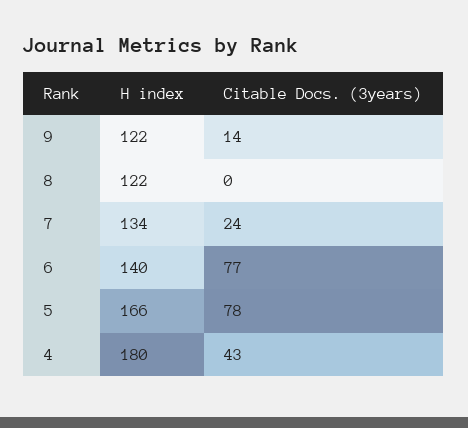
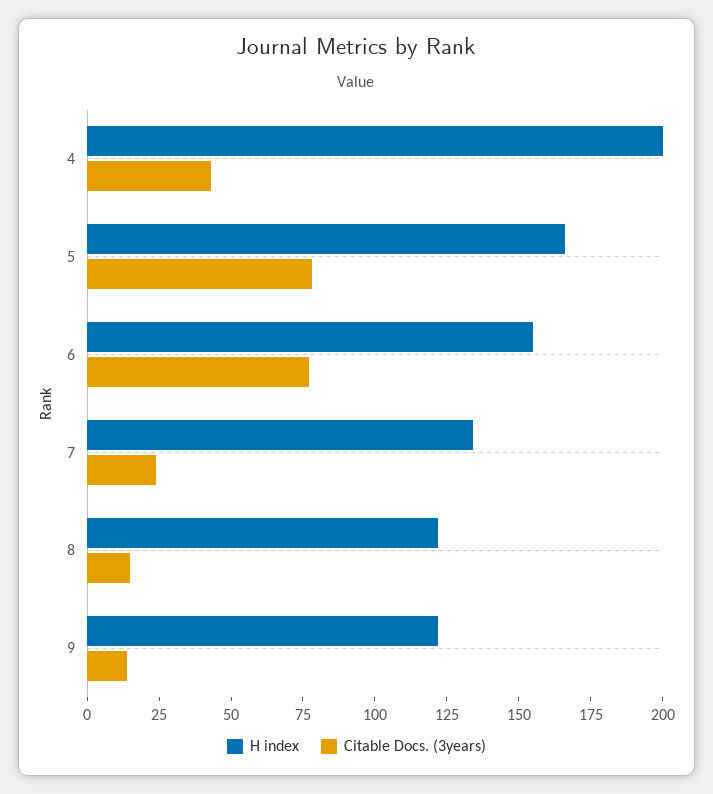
Citable Docs. (3years), 8: 0 -> 15
H index, 6: 140 -> 155
H index, 4: 180 -> 200

